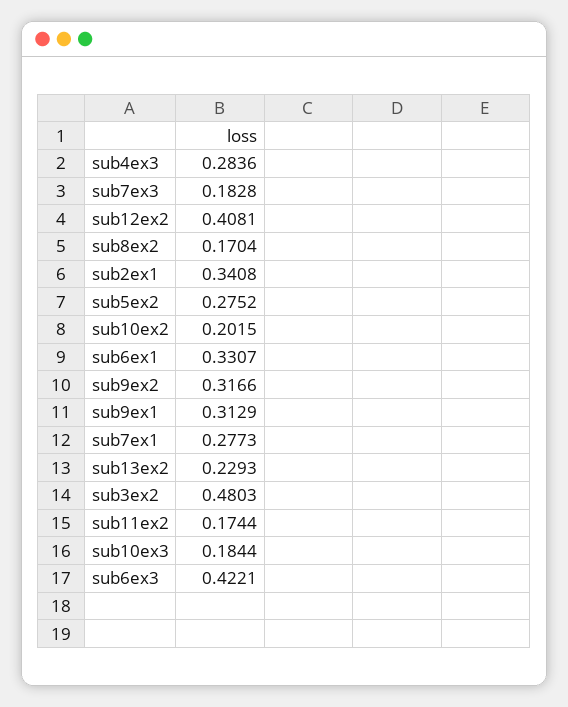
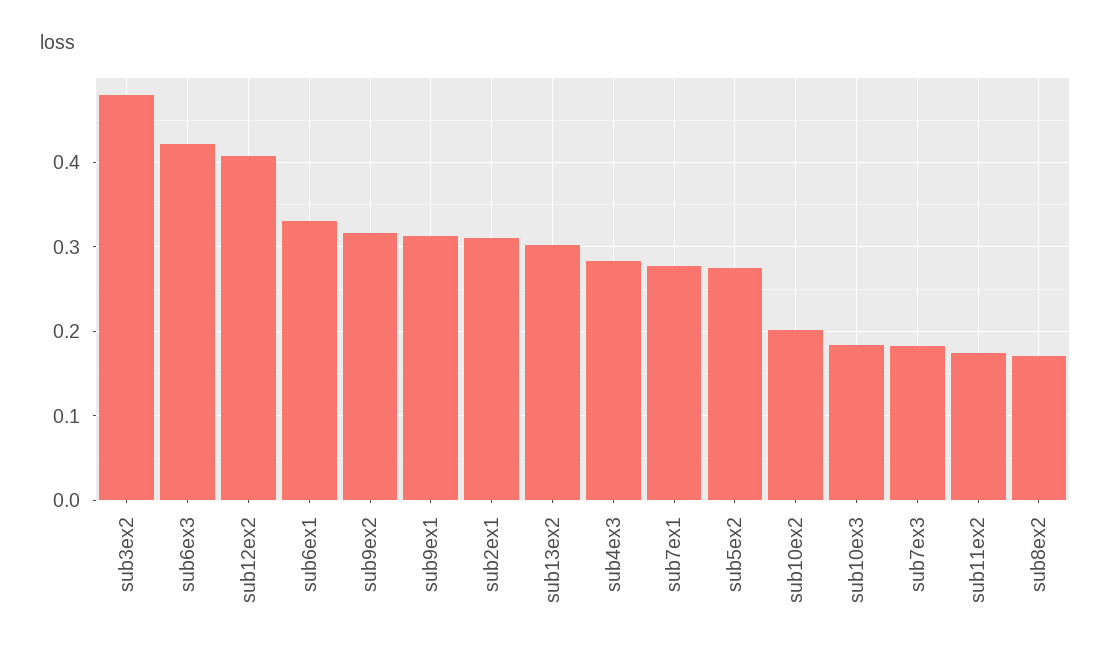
sub2ex1: 0.3408 -> 0.31
sub13ex2: 0.2293 -> 0.3

